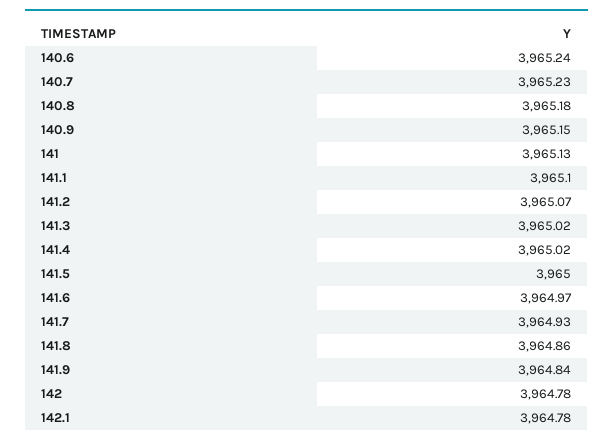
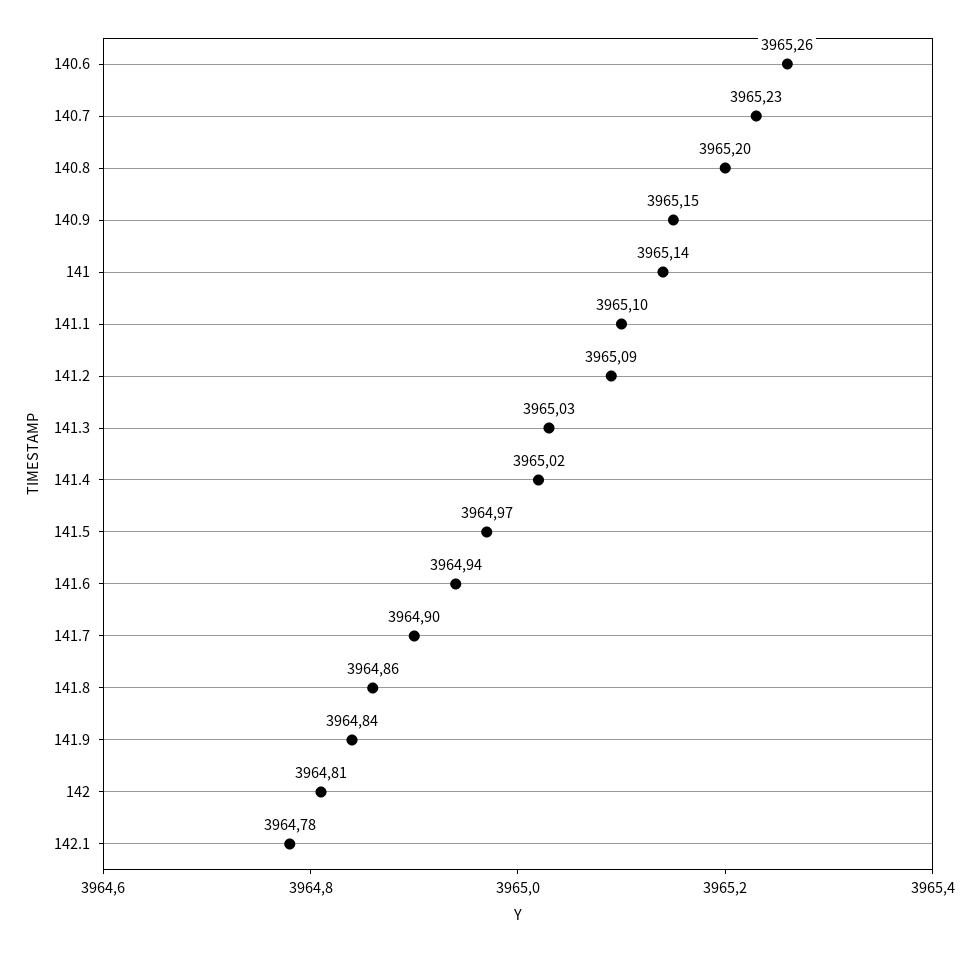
140.6: 3965.24 -> 3965.26
140.8: 3965.18 -> 3965.2
141: 3965.13 -> 3965.14
141.2: 3965.07 -> 3965.09
141.3: 3965.02 -> 3965.03
141.5: 3965 -> 3964.97
141.6: 3964.97 -> 3964.94
141.7: 3964.93 -> 3964.9
142: 3964.78 -> 3964.81

